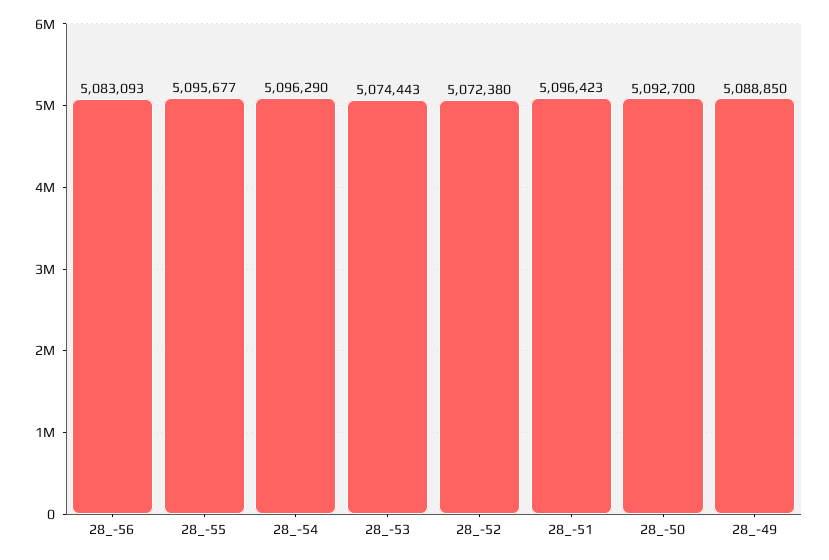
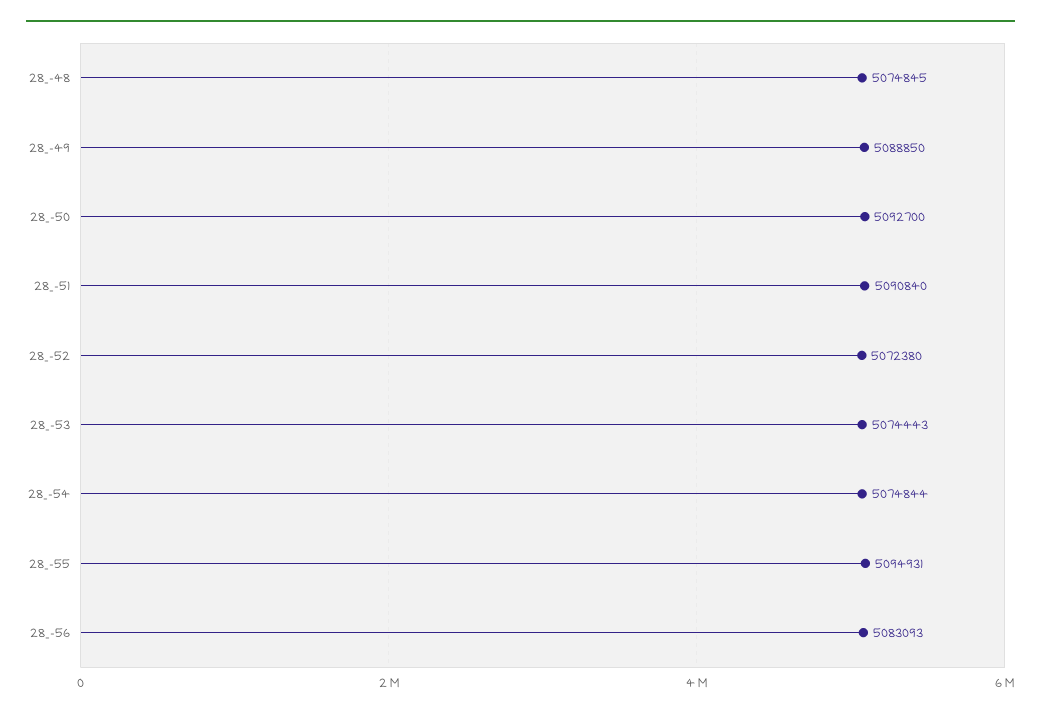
28_-55: 5095677 -> 5094931
28_-54: 5096290 -> 5074844
28_-51: 5096423 -> 5090840
28_-48: none -> 5074845

